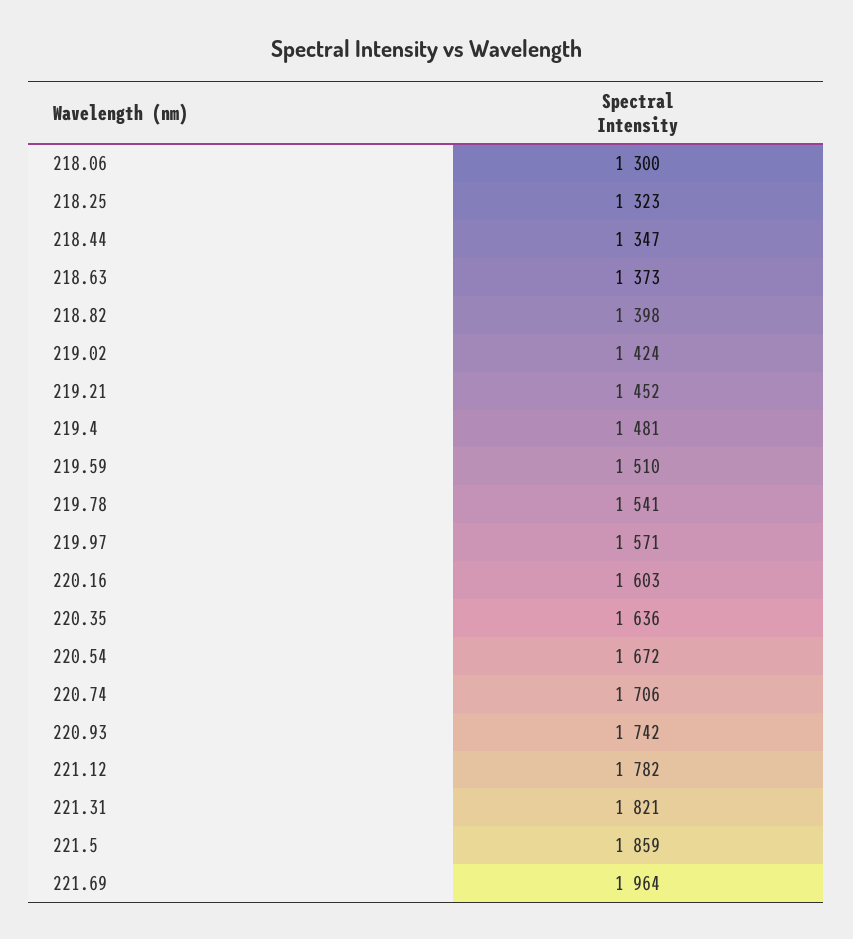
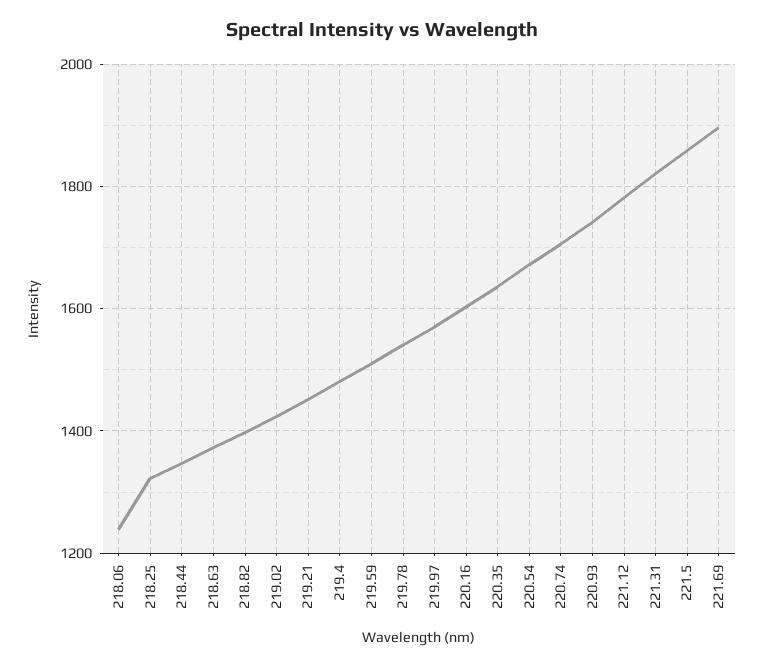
218.06: 1300 -> 1240
221.69: 1964 -> 1900

